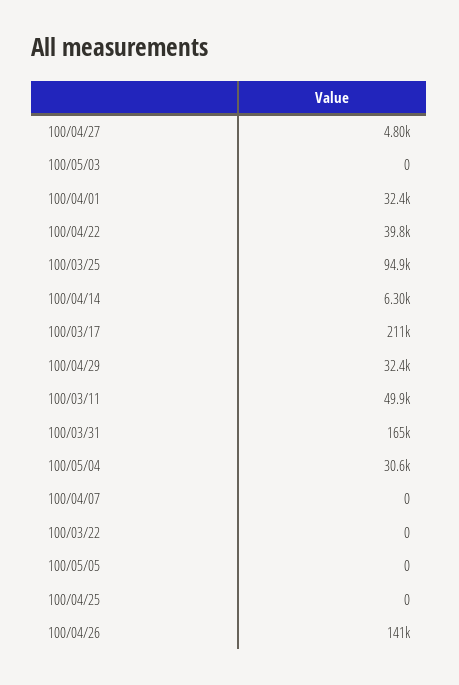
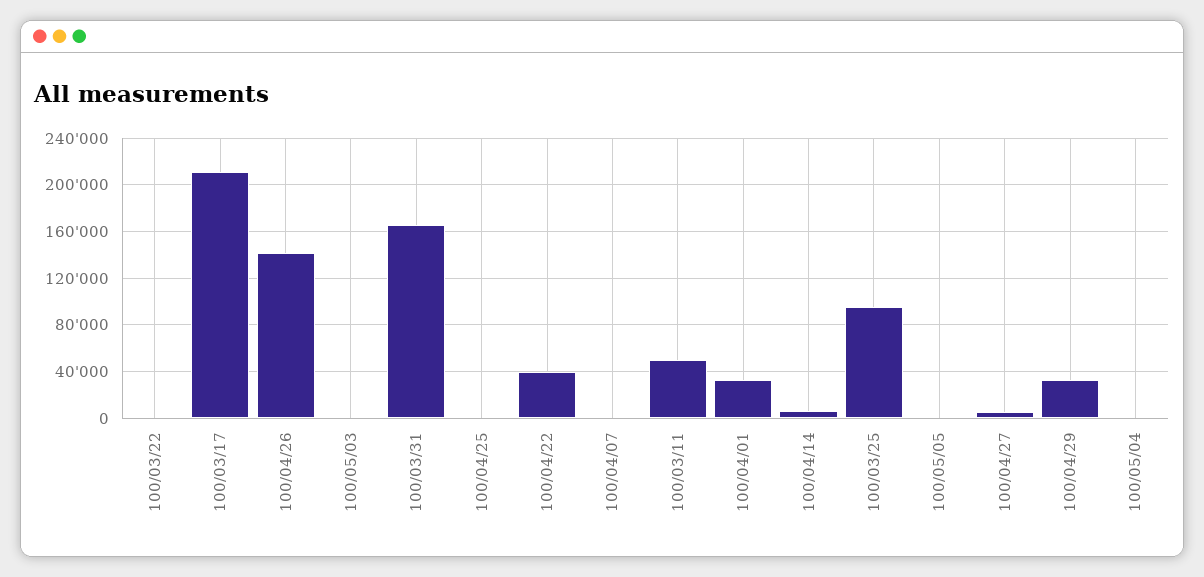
100/05/04: 30600 -> 0

